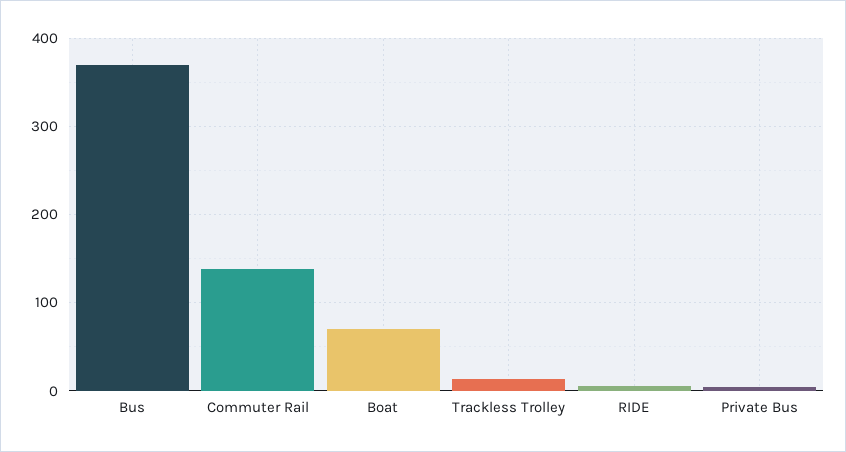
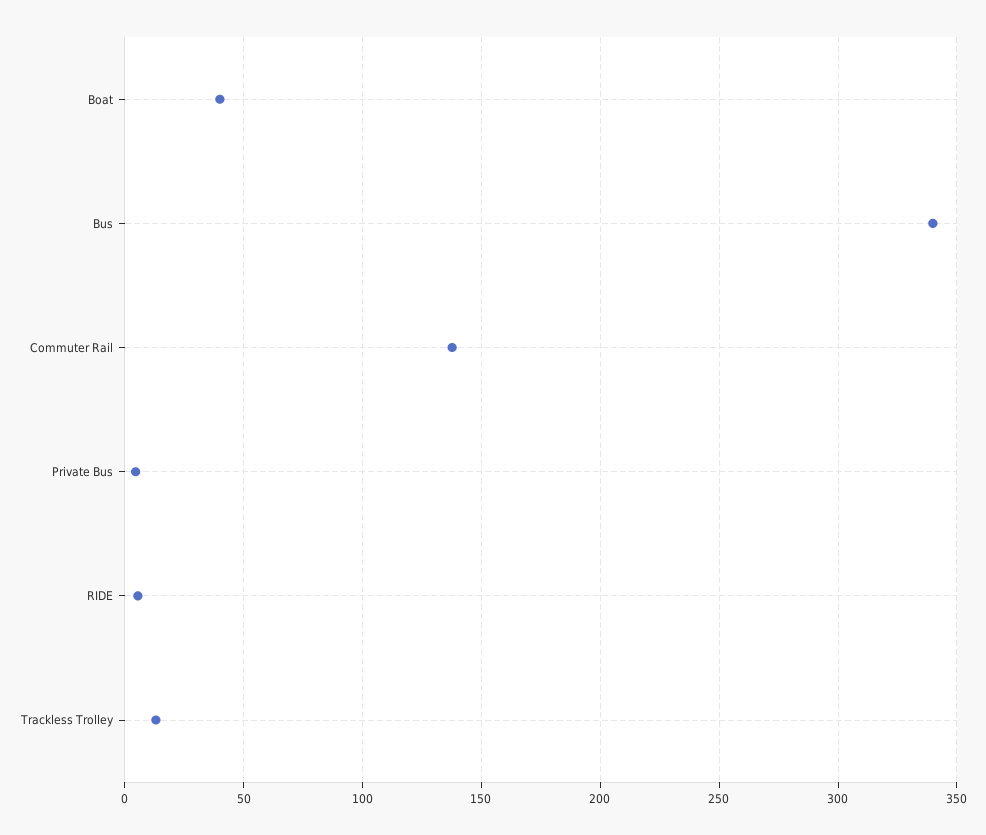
Bus: 370 -> 340
Boat: 70 -> 40

